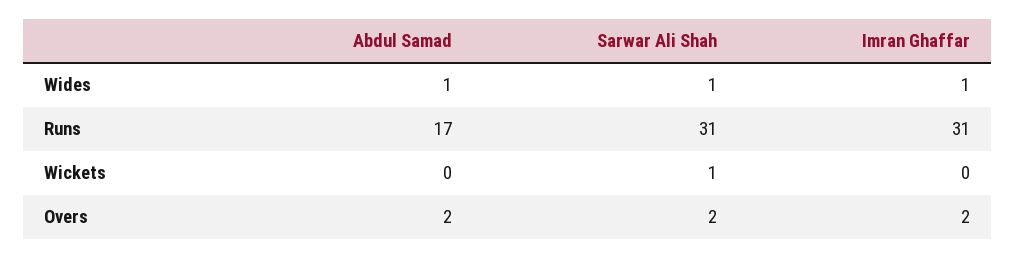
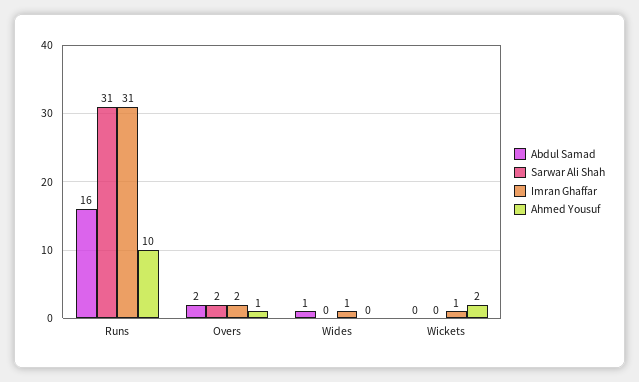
Sarwar Ali Shah, Wides: 1 -> 0
Abdul Samad, Runs: 17 -> 16
Sarwar Ali Shah, Wickets: 1 -> 0
Imran Ghaffar, Wickets: 0 -> 1
Ahmed Yousuf, Runs: none -> 10
Ahmed Yousuf, Overs: none -> 1
Ahmed Yousuf, Wides: none -> 0
Ahmed Yousuf, Wickets: none -> 2

